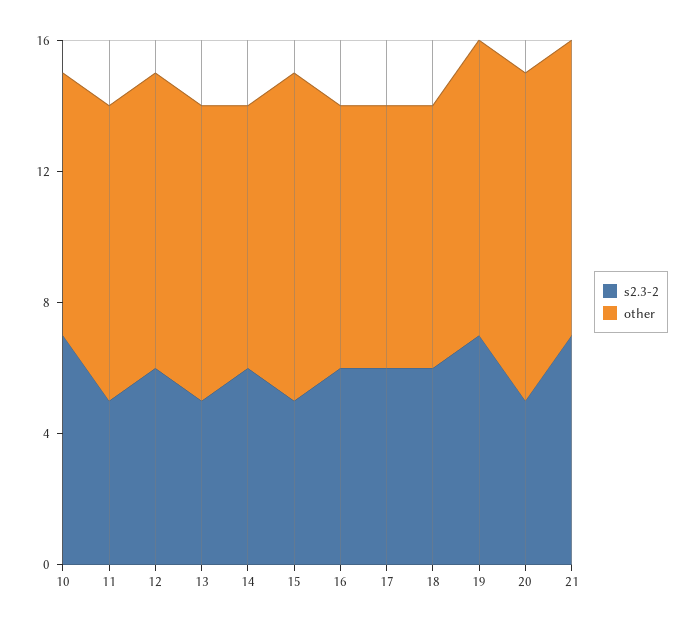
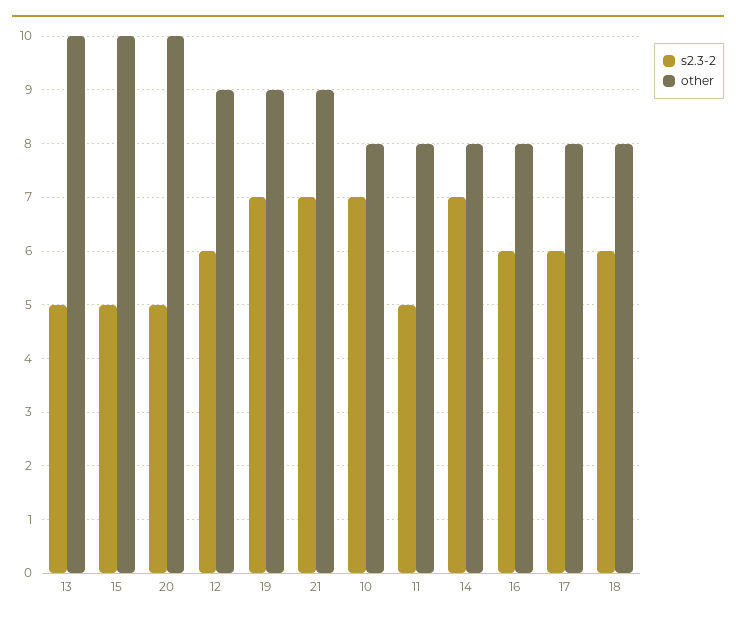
other, 11: 9 -> 8
other, 13: 9 -> 10
s2.3-2, 14: 6 -> 7

